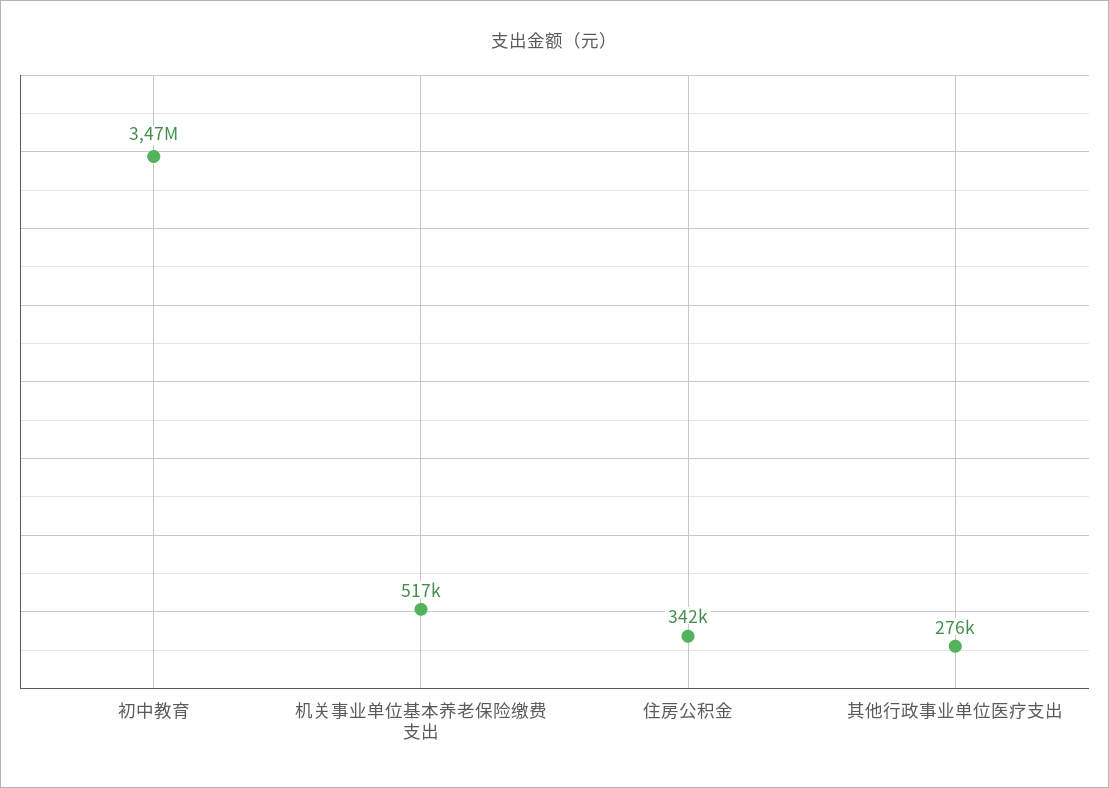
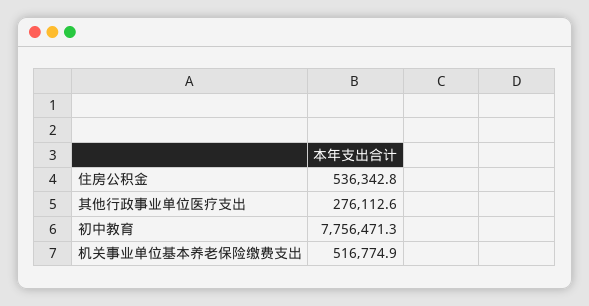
初中教育: 3470000 -> 7756471.3
住房公积金: 342000 -> 536342.8

